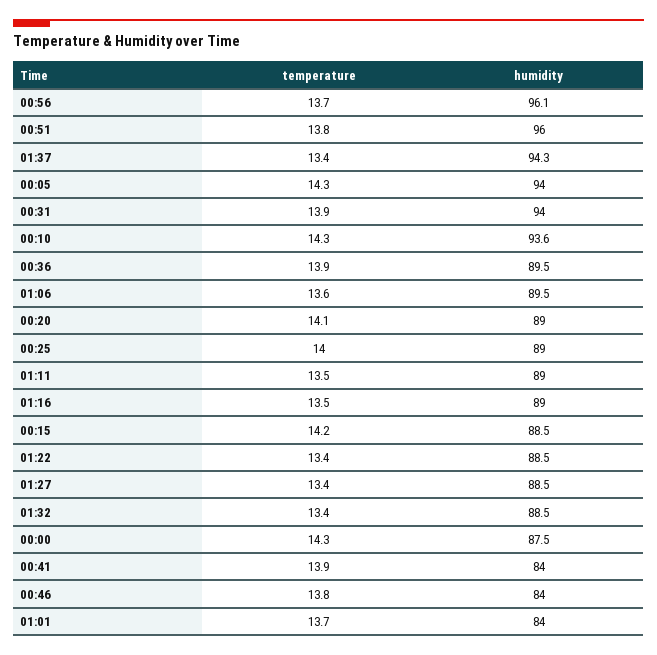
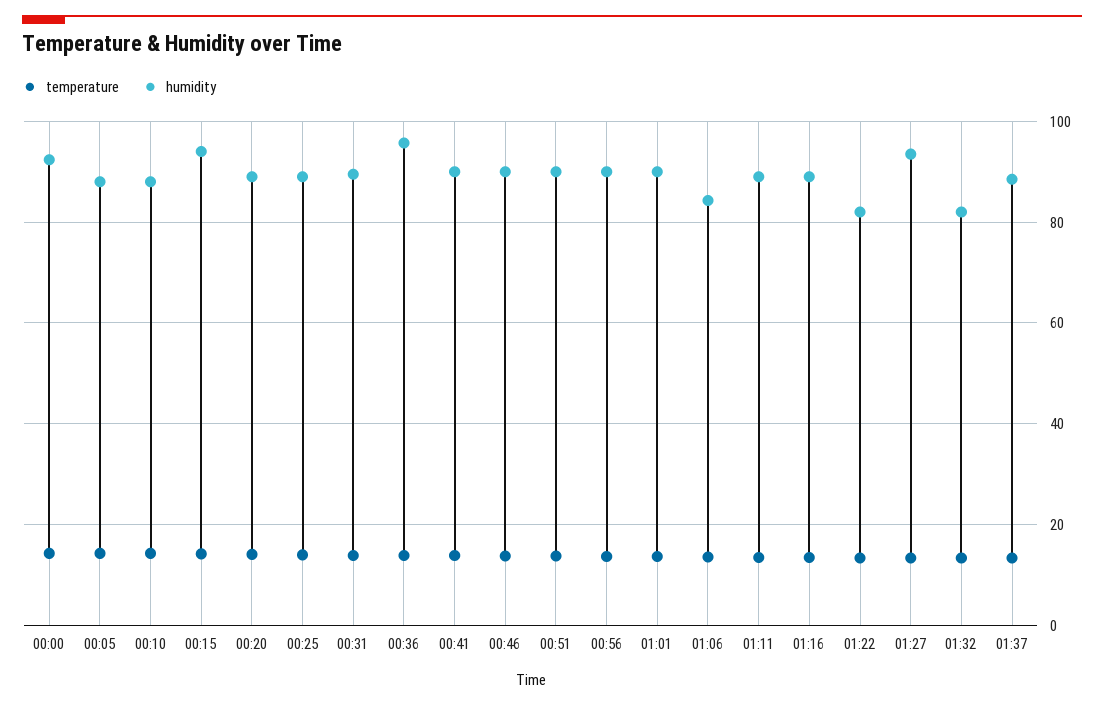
humidity, 00:56: 96.1 -> 90
humidity, 00:51: 96 -> 90
humidity, 01:37: 94.3 -> 88
humidity, 00:05: 94 -> 88
humidity, 00:31: 94 -> 90
humidity, 00:10: 93.6 -> 88
humidity, 00:36: 89.5 -> 96
humidity, 01:06: 89.5 -> 84
humidity, 00:15: 88.5 -> 94
humidity, 01:22: 88.5 -> 82
humidity, 01:27: 88.5 -> 94
humidity, 01:32: 88.5 -> 82
humidity, 00:00: 87.5 -> 92
humidity, 00:41: 84 -> 90
humidity, 00:46: 84 -> 90
humidity, 01:01: 84 -> 90

